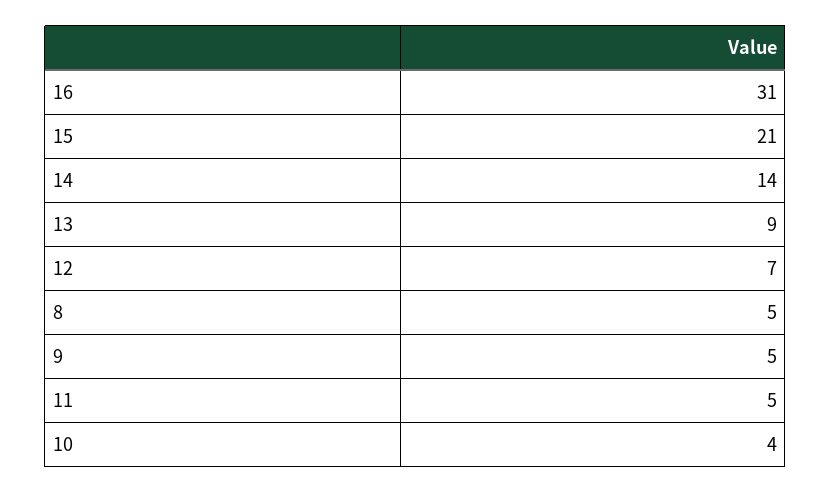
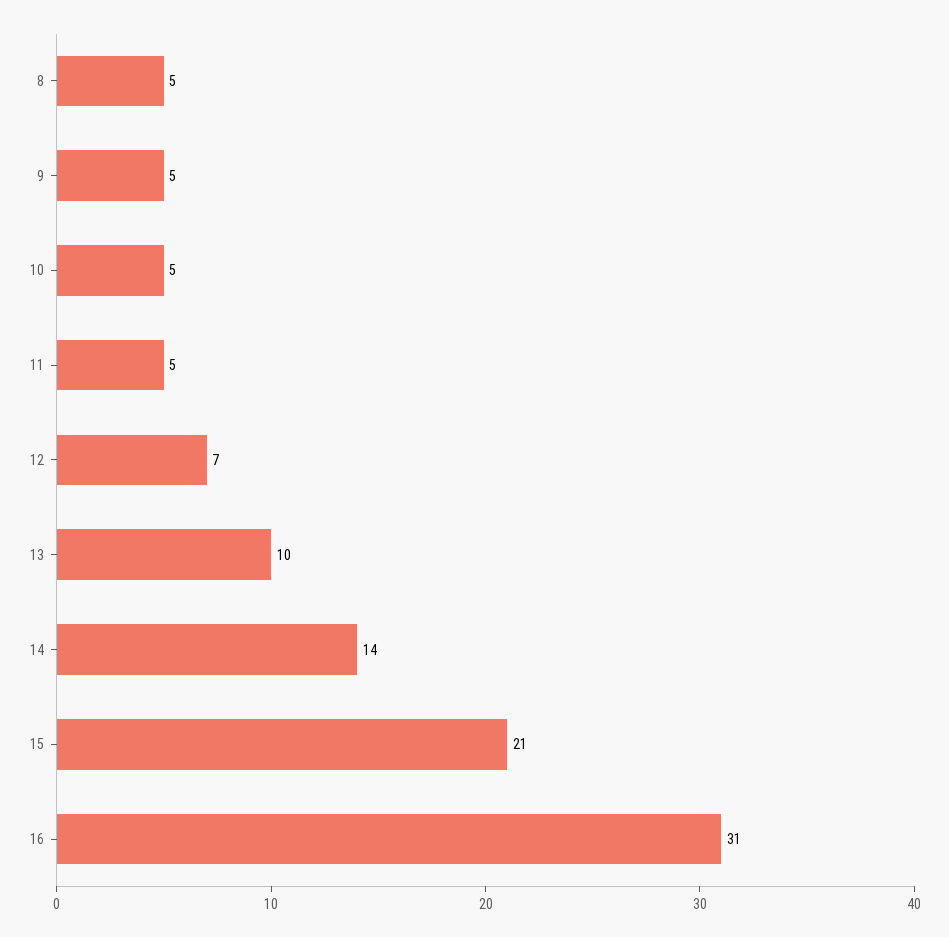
13: 9 -> 10
10: 4 -> 5

